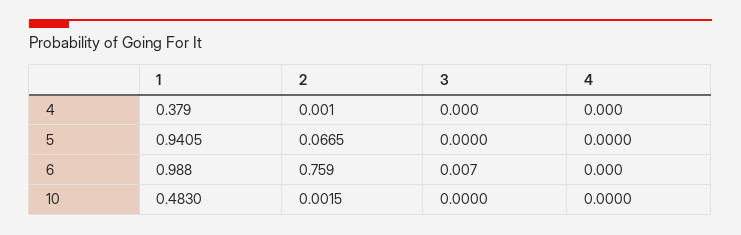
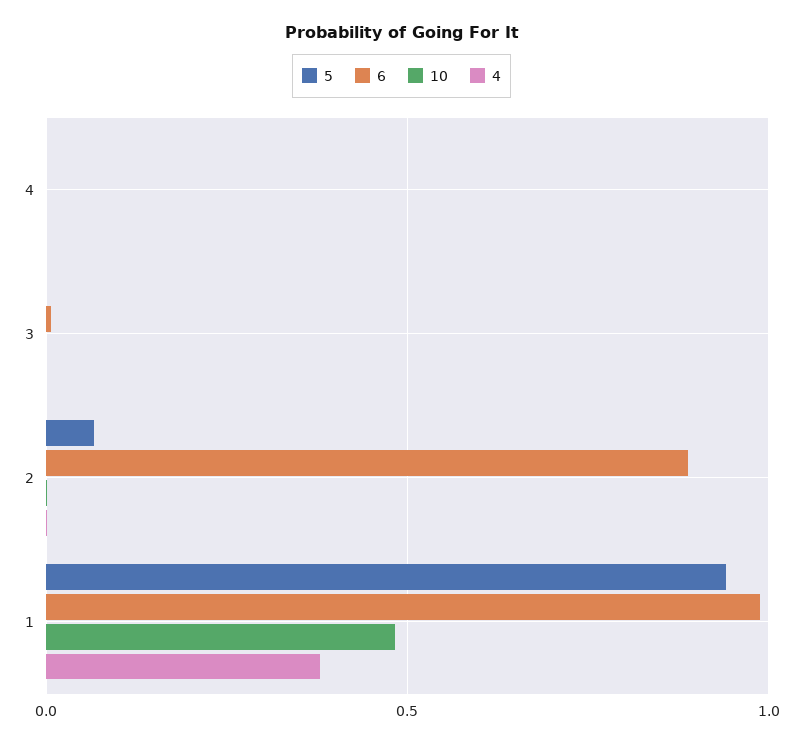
6, 2: 0.759 -> 0.9

